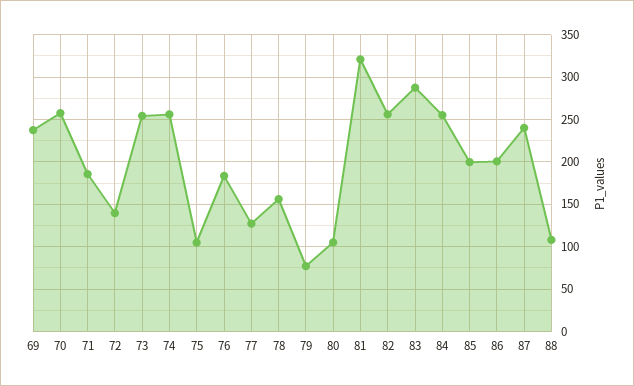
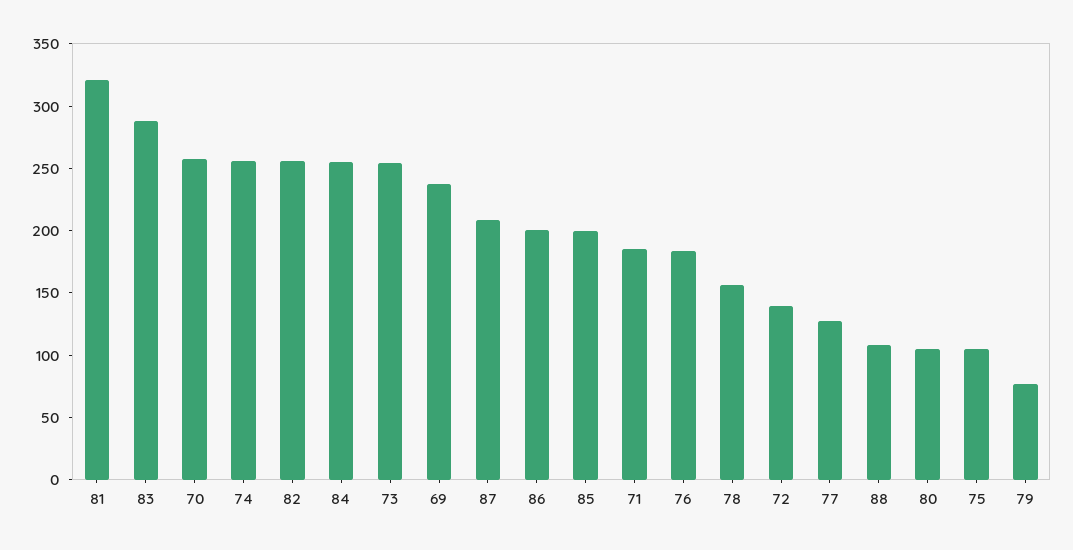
87: 240 -> 210

